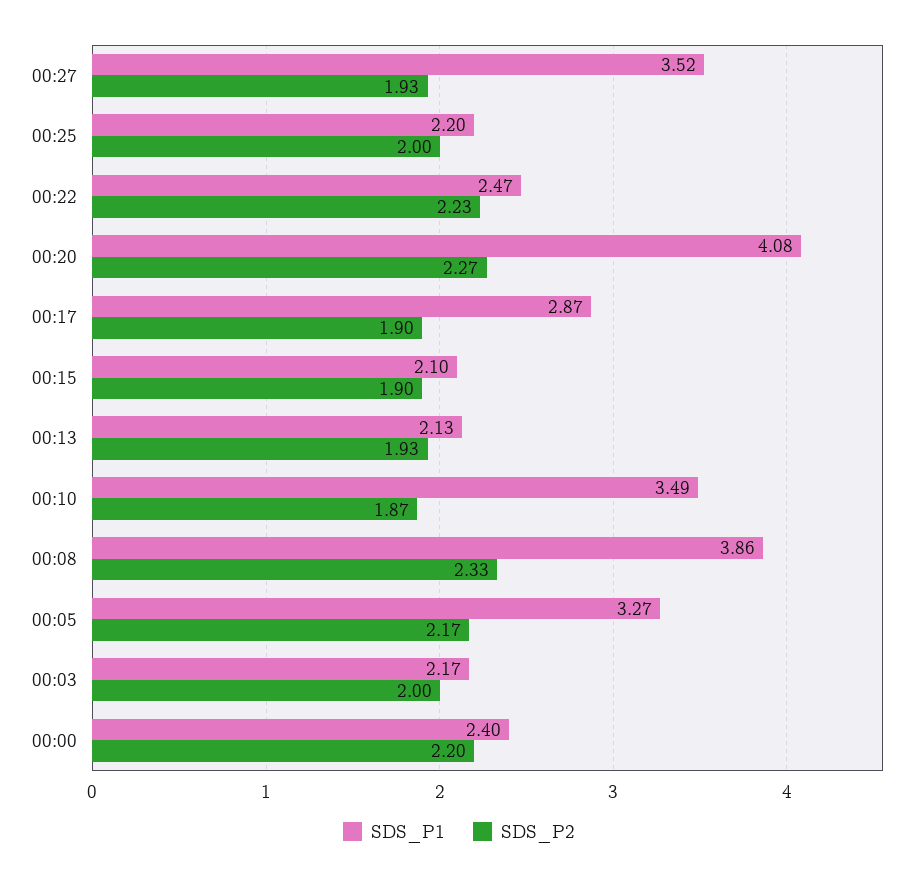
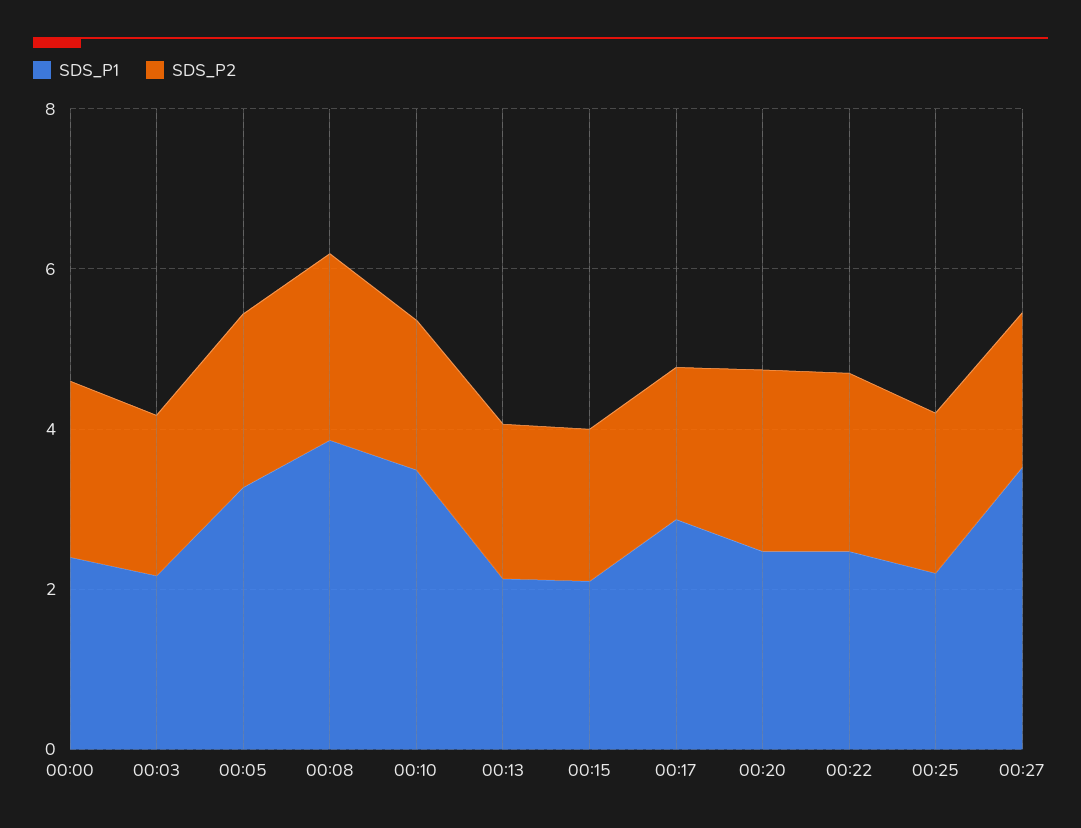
SDS_P1, 00:20: 4.08 -> 2.5

